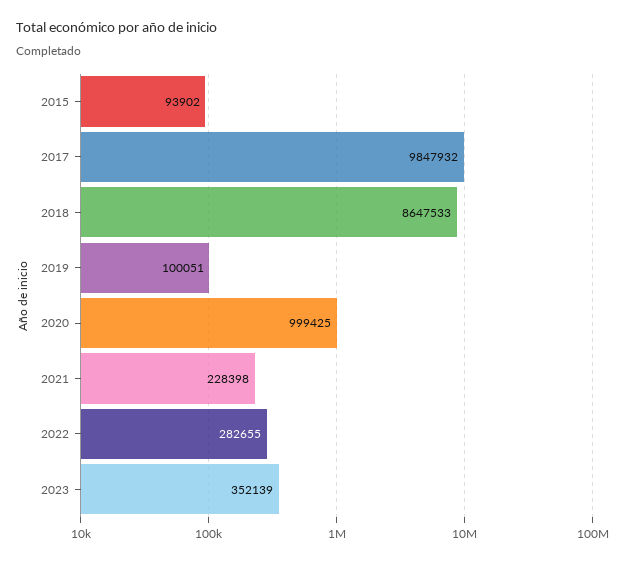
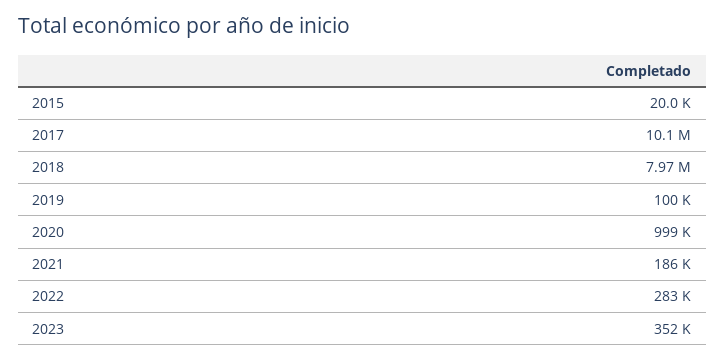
2015: 93902 -> 20000
2017: 9847932 -> 10100000
2018: 8647533 -> 7970000
2021: 228398 -> 186000

